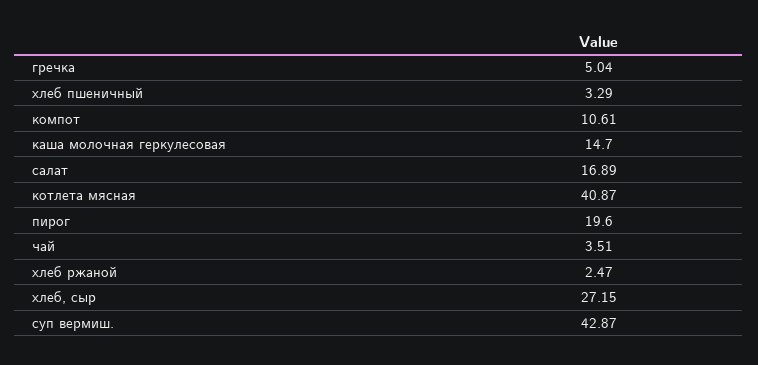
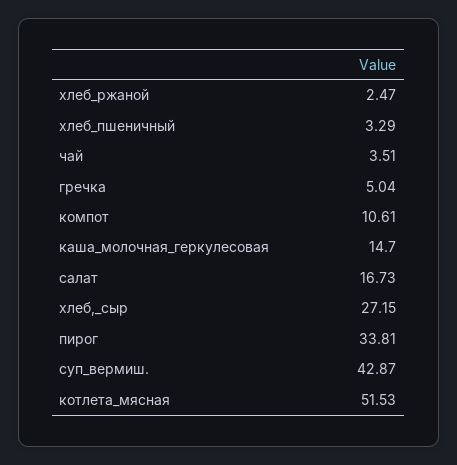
салат: 16.89 -> 16.73
котлета мясная: 40.87 -> 51.53
пирог: 19.6 -> 33.81

